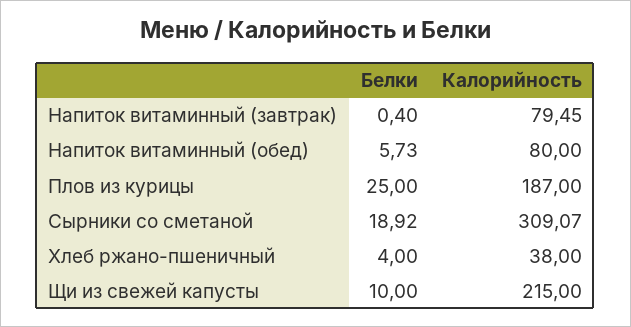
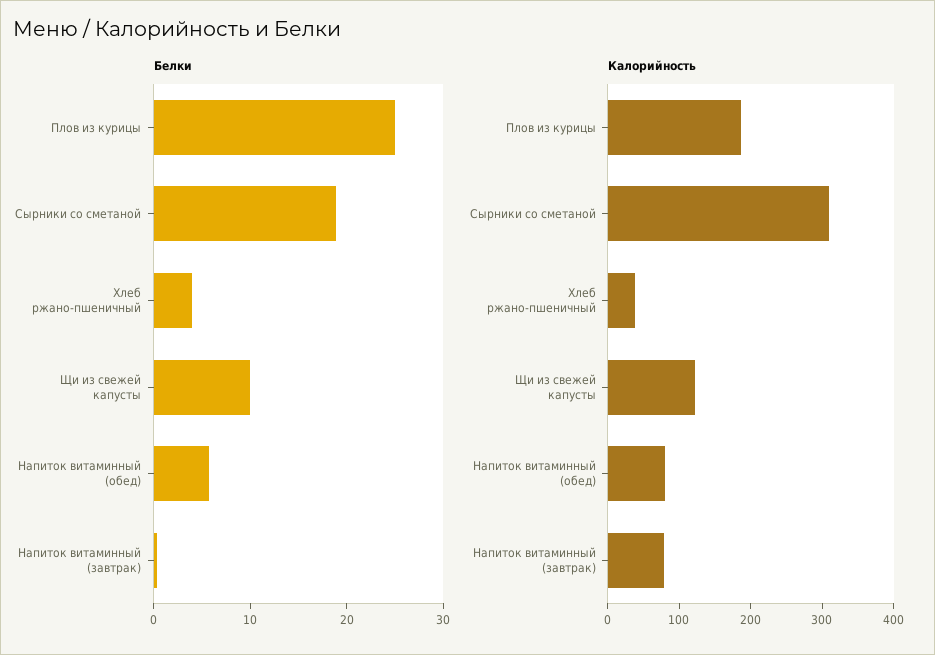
Калорийность, Щи из свежей капусты: 215 -> 120

